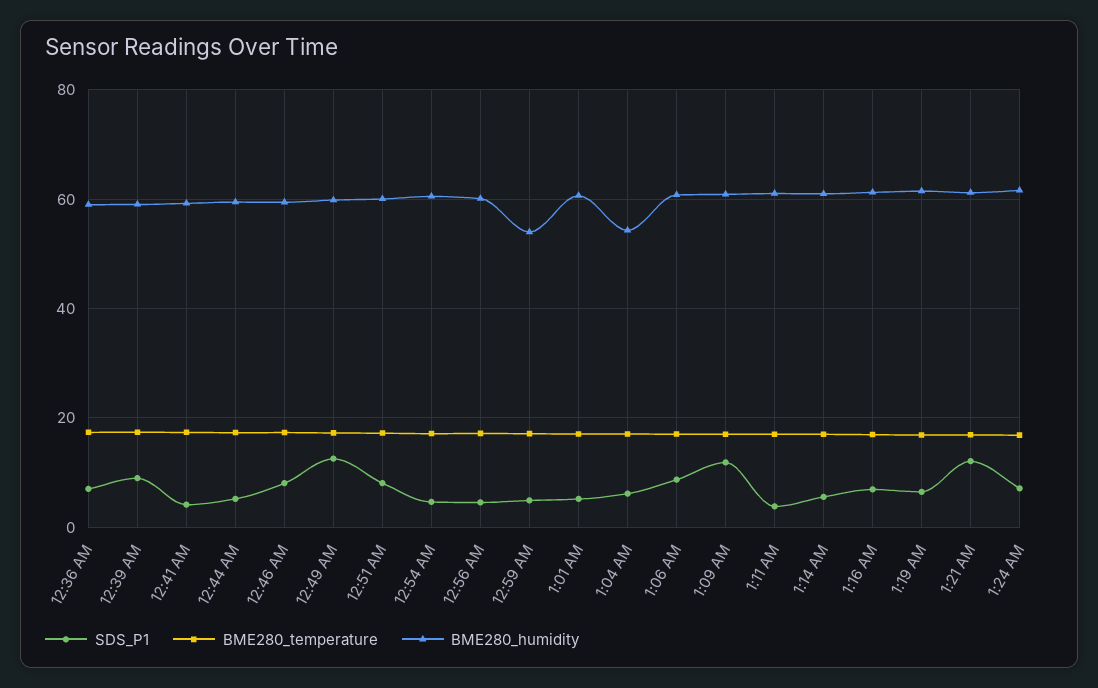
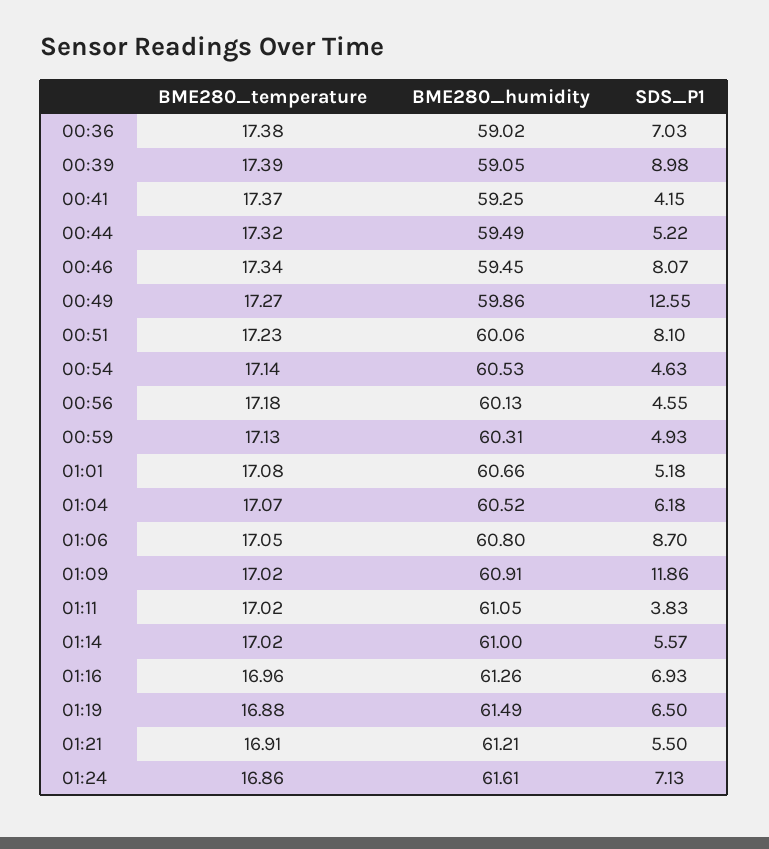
BME280_humidity, 12:59 AM: 54 -> 60.31
BME280_humidity, 1:04 AM: 54 -> 60.52
SDS_P1, 1:21 AM: 12 -> 5.5

